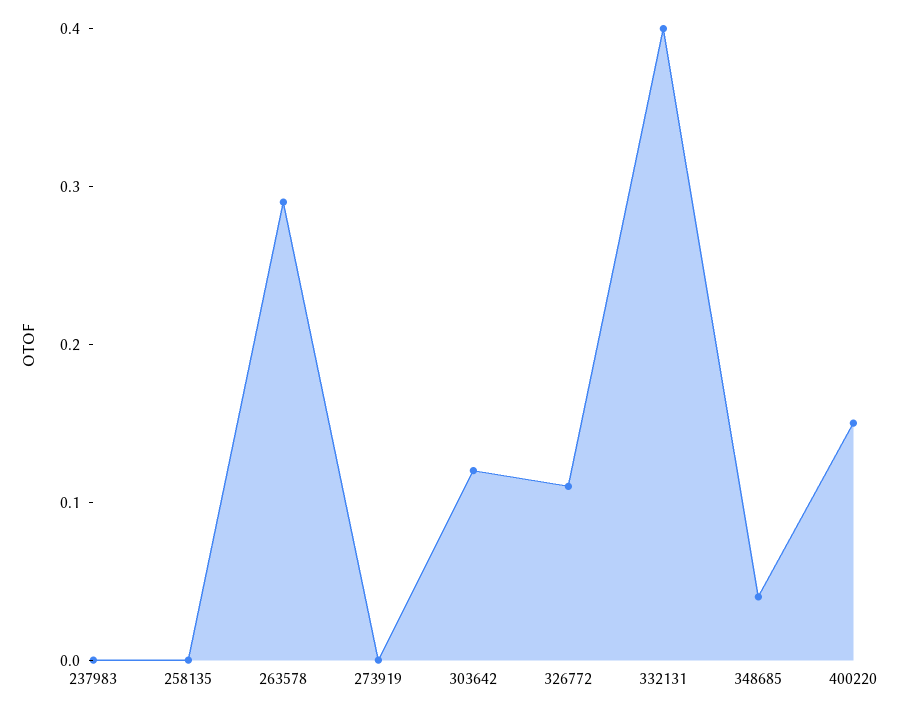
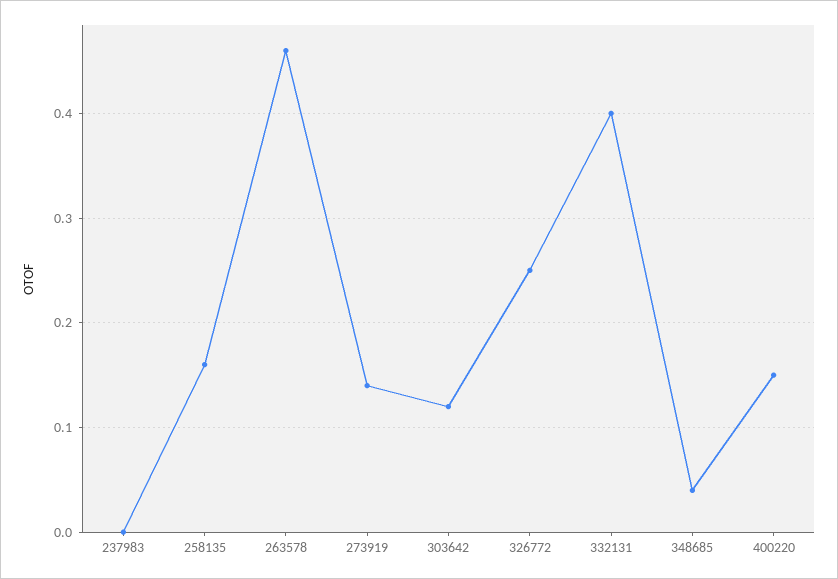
258135: 0 -> 0.16
263578: 0.29 -> 0.46
273919: 0 -> 0.14
326772: 0.11 -> 0.25

